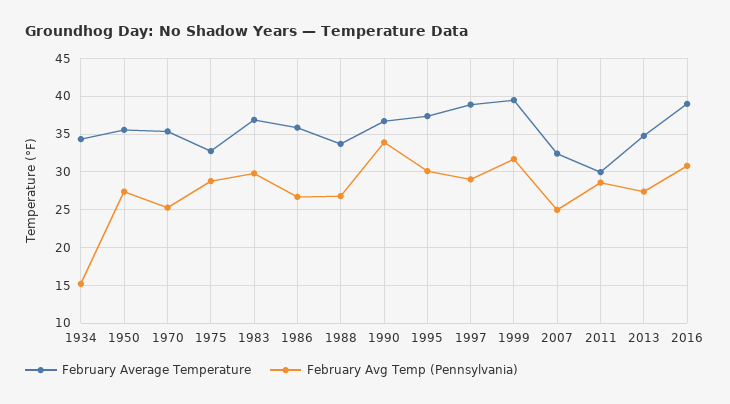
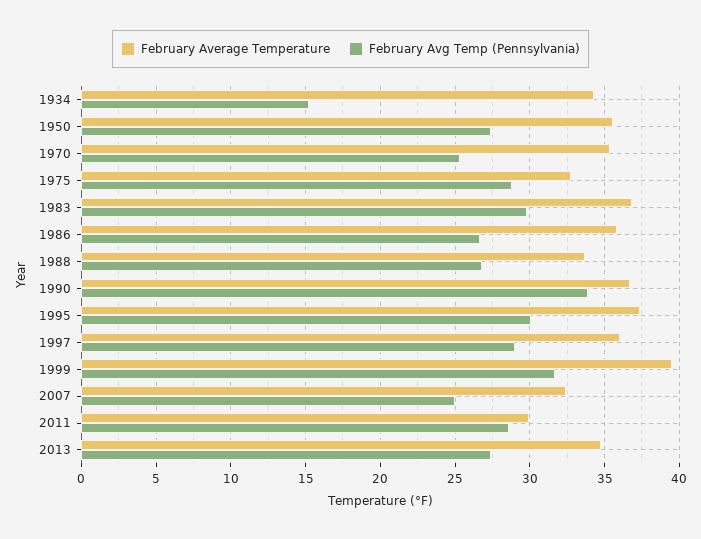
February Average Temperature, 1997: 39 -> 36
February Average Temperature, 2016: 39 -> none
February Avg Temp (Pennsylvania), 2016: 31 -> none

